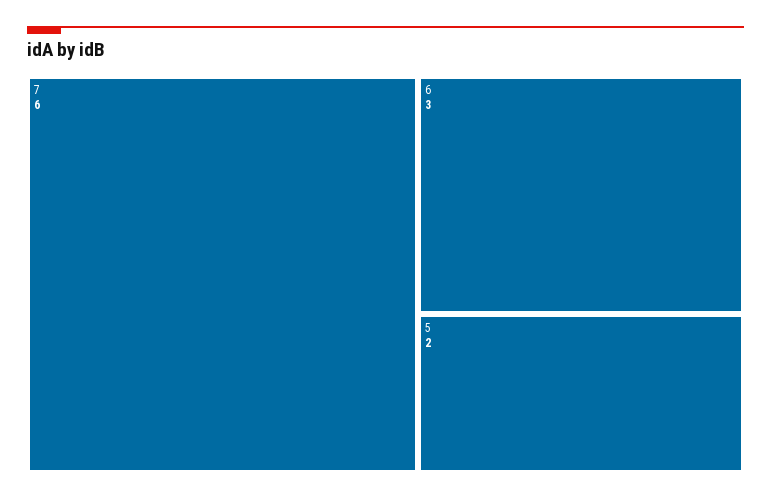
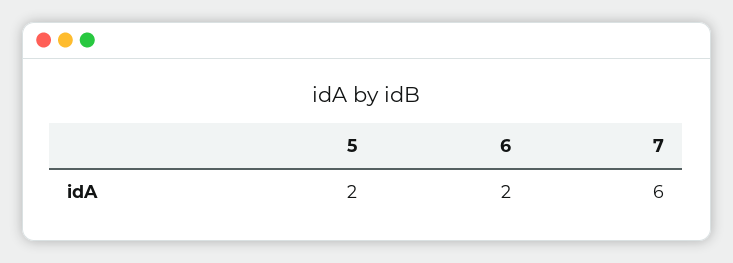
6: 3 -> 2

